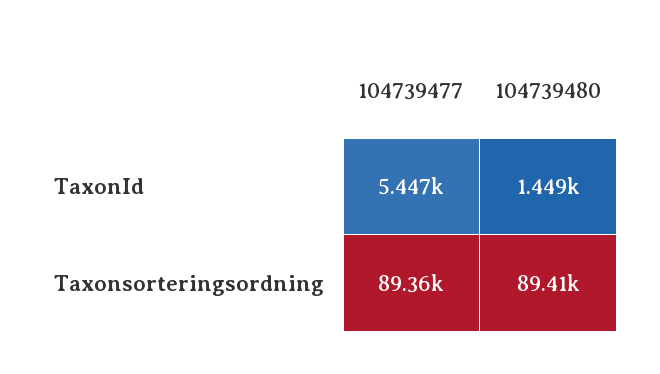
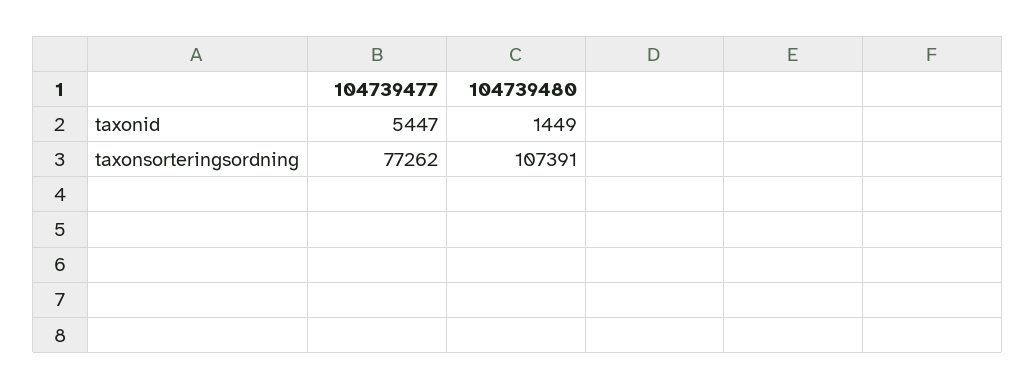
104739477, Taxonsorteringsordning: 89360 -> 77262
104739480, Taxonsorteringsordning: 89410 -> 107391

